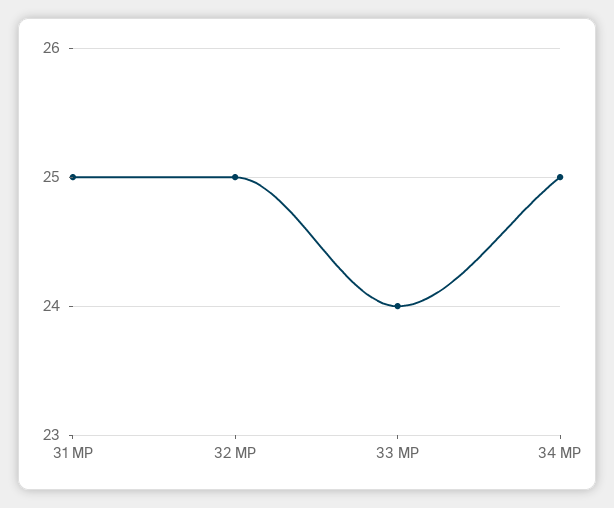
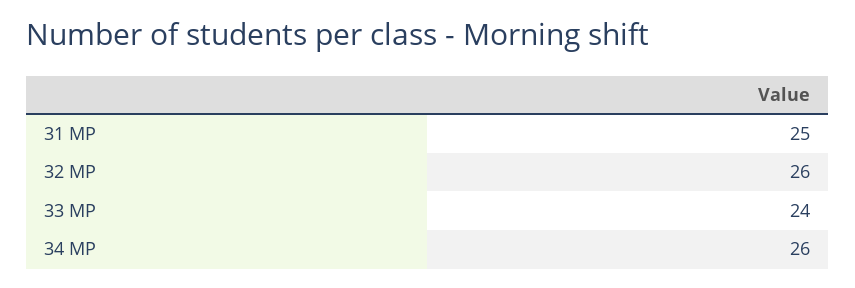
32 MP: 25 -> 26
34 MP: 25 -> 26

